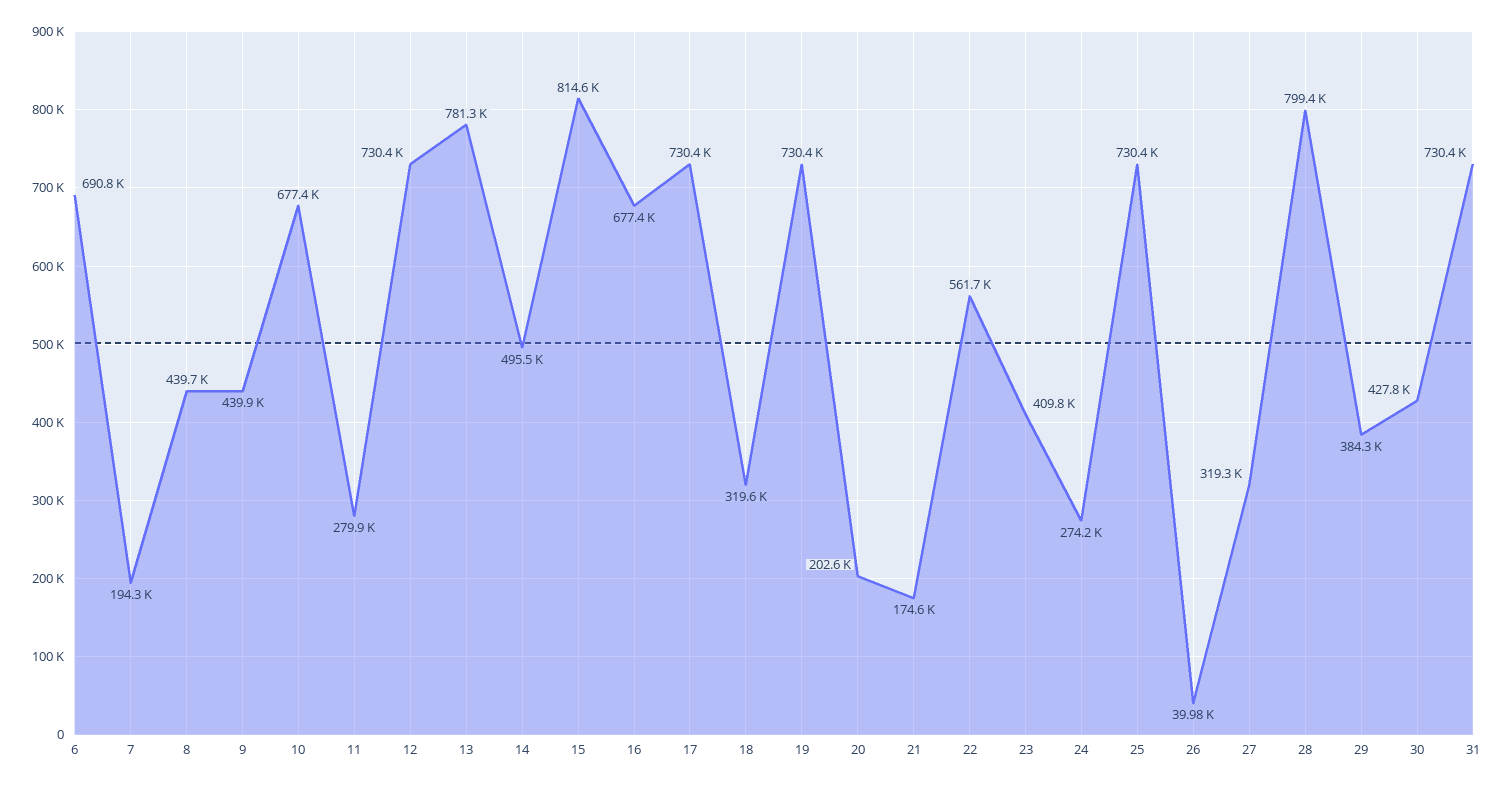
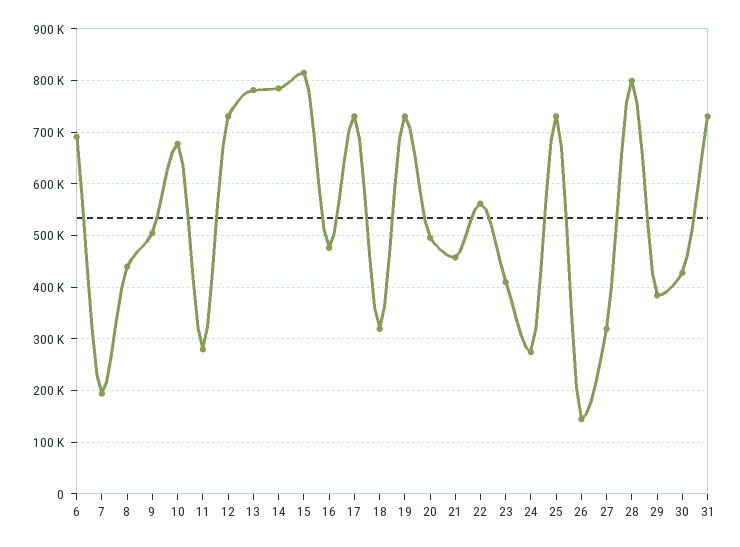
9: 439900 -> 500000
14: 495500 -> 780000
16: 677400 -> 480000
20: 202600 -> 500000
21: 174600 -> 460000
26: 39980 -> 140000

